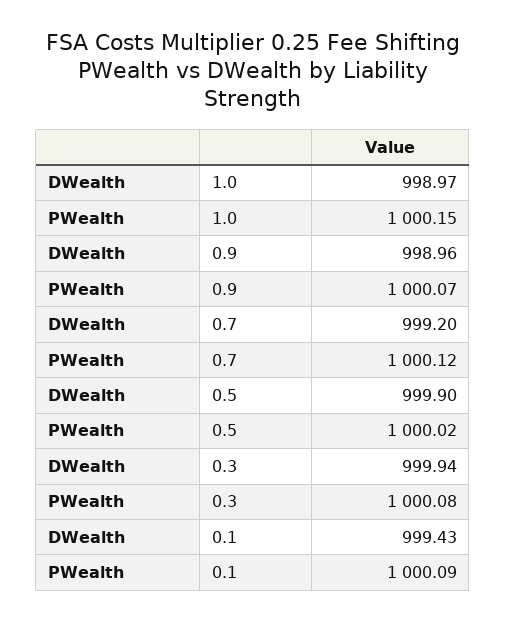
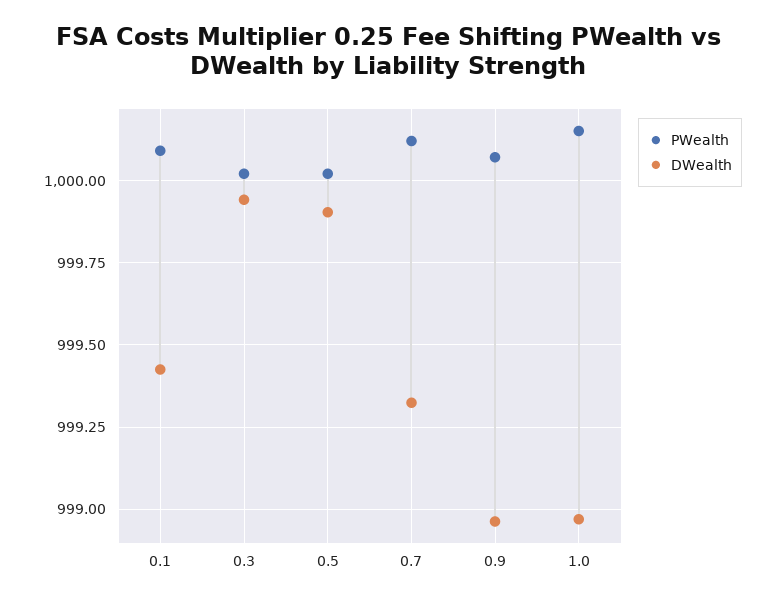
DWealth, 0.7: 999.2 -> 999.325
PWealth, 0.3: 1000.08 -> 1000.025

